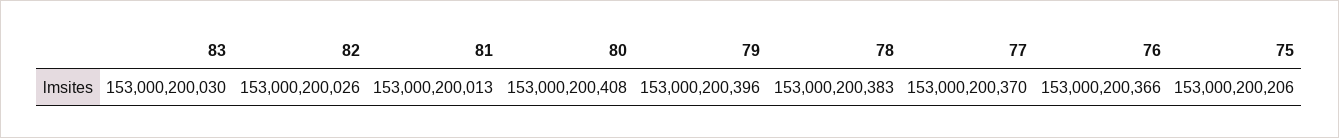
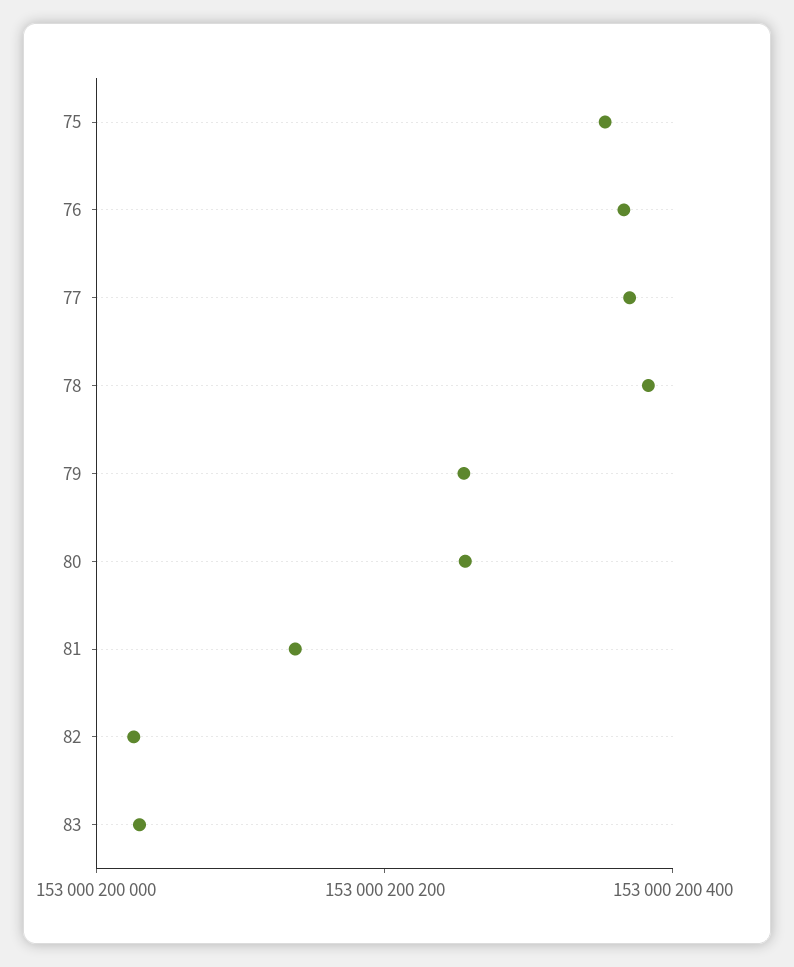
81: 153000200013 -> 153000200150
80: 153000200408 -> 153000200250
79: 153000200396 -> 153000200250
75: 153000200206 -> 153000200350

